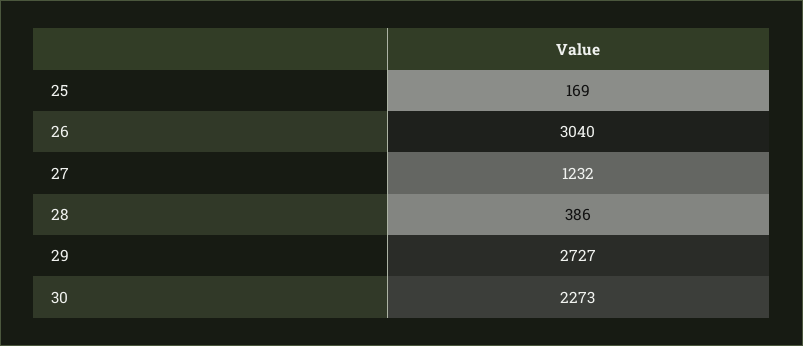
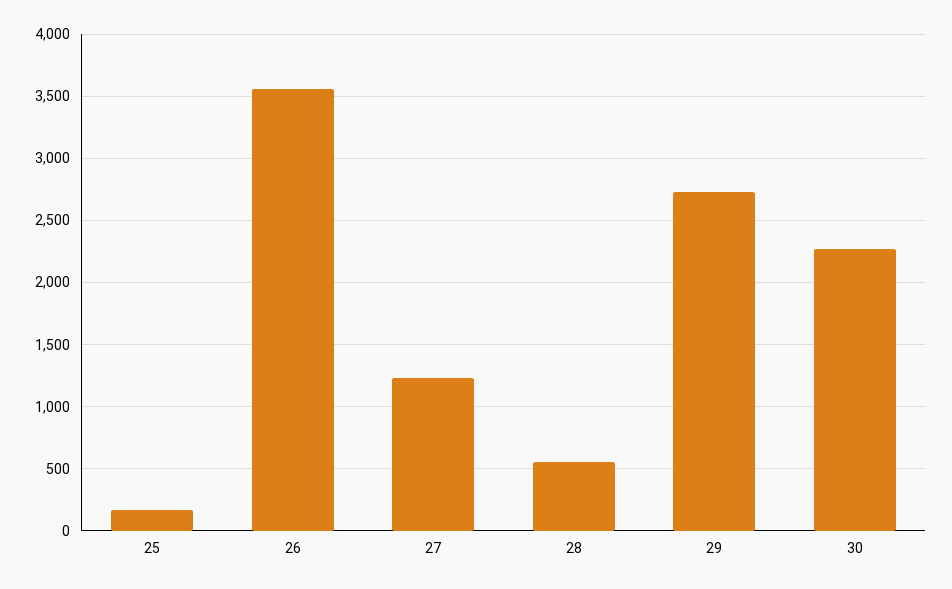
26: 3040 -> 3550
28: 386 -> 550

